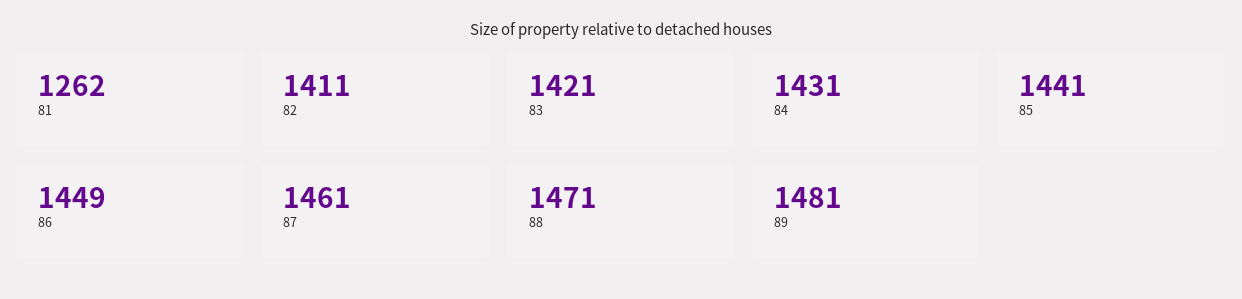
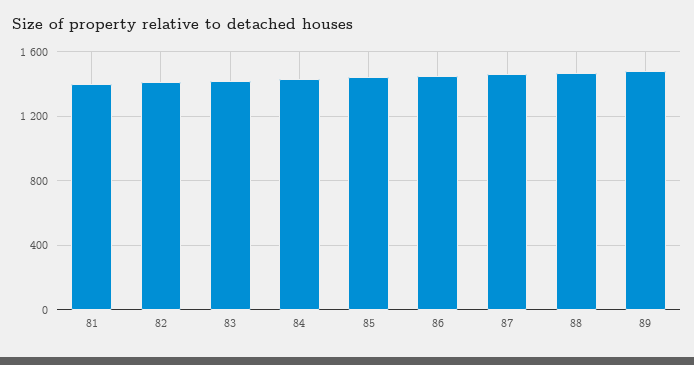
81: 1262 -> 1400

